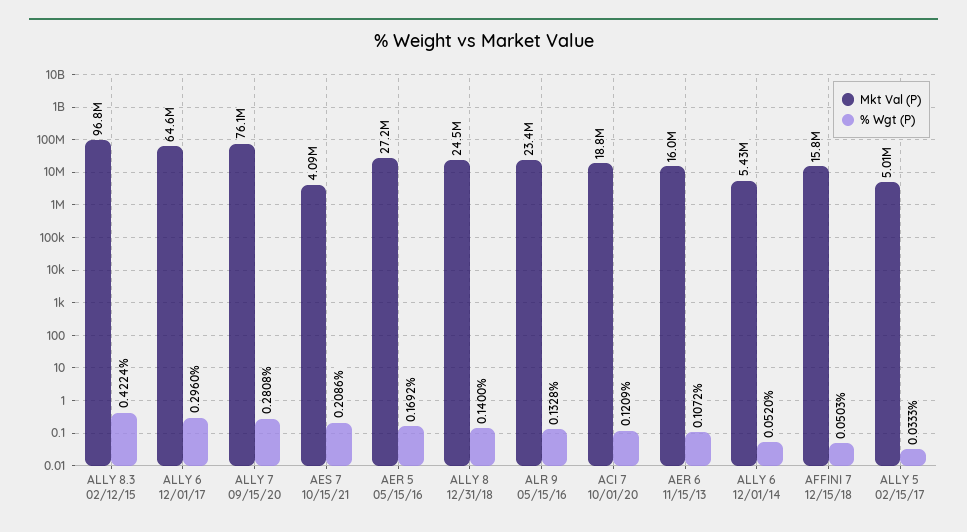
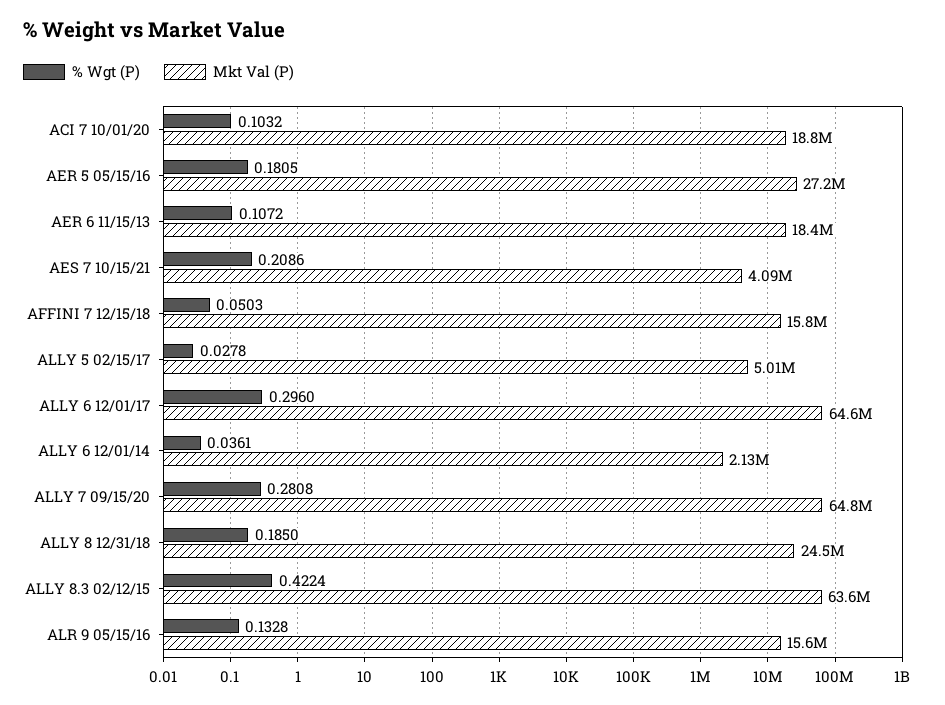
Mkt Val (P), ALLY 8.3 02/12/15: 96800000 -> 63600000
Mkt Val (P), ALLY 7 09/15/20: 76100000 -> 64800000
% Wgt (P), AER 5 05/15/16: 0.1692 -> 0.1805
% Wgt (P), ALLY 8 12/31/18: 0.14 -> 0.185
Mkt Val (P), ALR 9 05/15/16: 23400000 -> 15600000
% Wgt (P), ACI 7 10/01/20: 0.1209 -> 0.1032
Mkt Val (P), AER 6 11/15/13: 16000000 -> 18400000
Mkt Val (P), ALLY 6 12/01/14: 5430000 -> 2130000
% Wgt (P), ALLY 6 12/01/14: 0.052 -> 0.0361
% Wgt (P), ALLY 5 02/15/17: 0.0333 -> 0.0278

